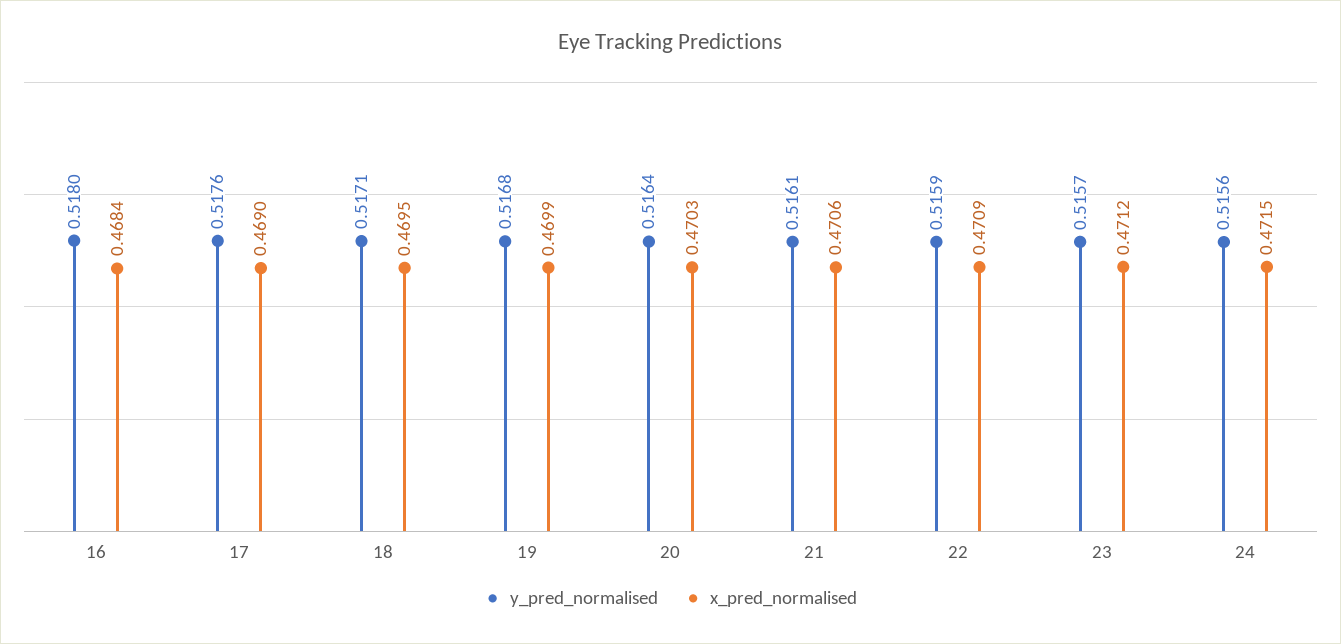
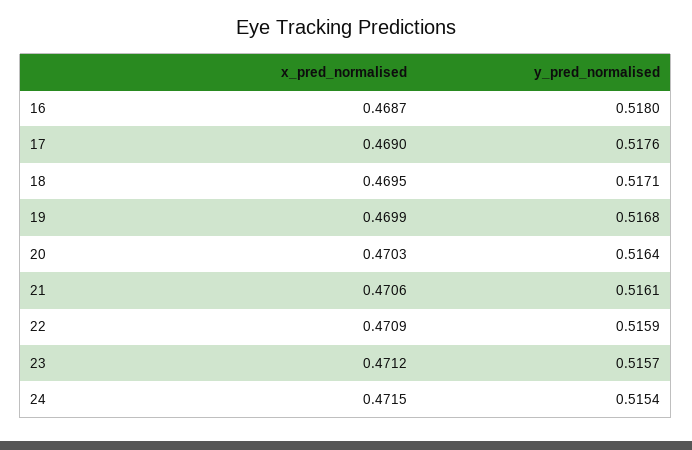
x_pred_normalised, 16: 0.4684 -> 0.4687
y_pred_normalised, 24: 0.5156 -> 0.5154

